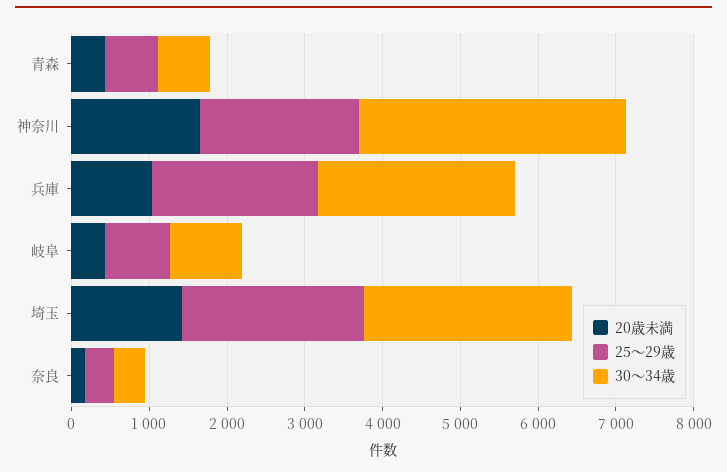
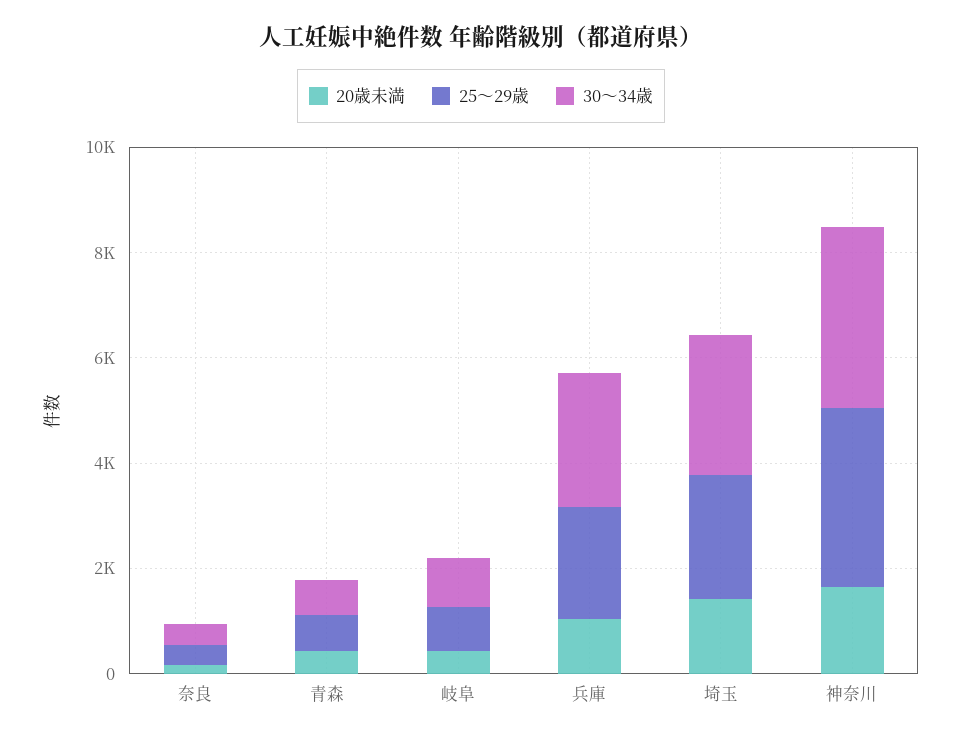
25〜29歳, 神奈川: 2000 -> 3500

